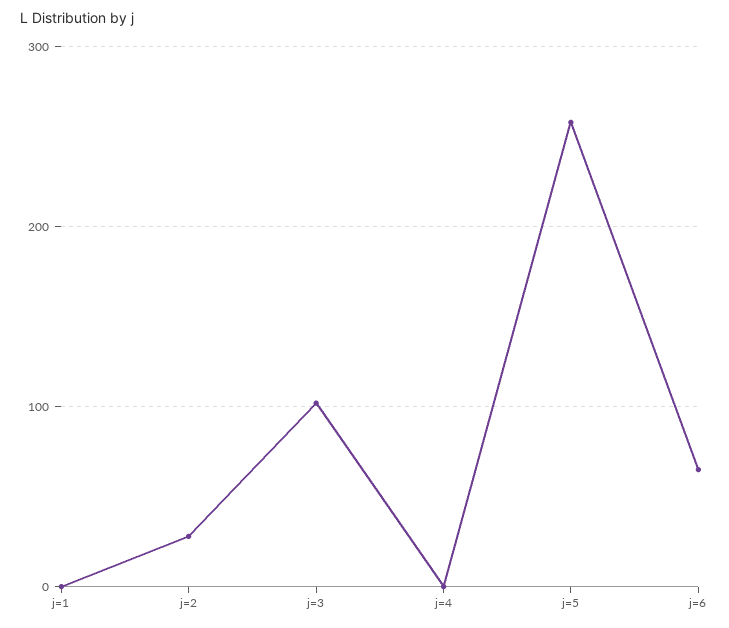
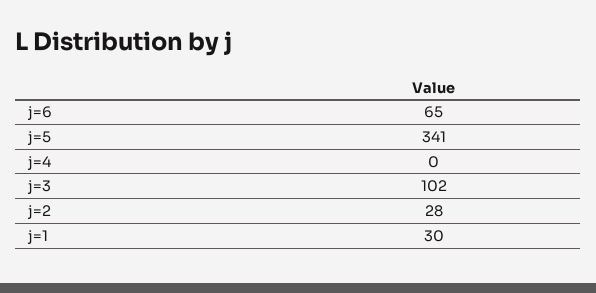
j=1: 0 -> 30
j=5: 260 -> 341

